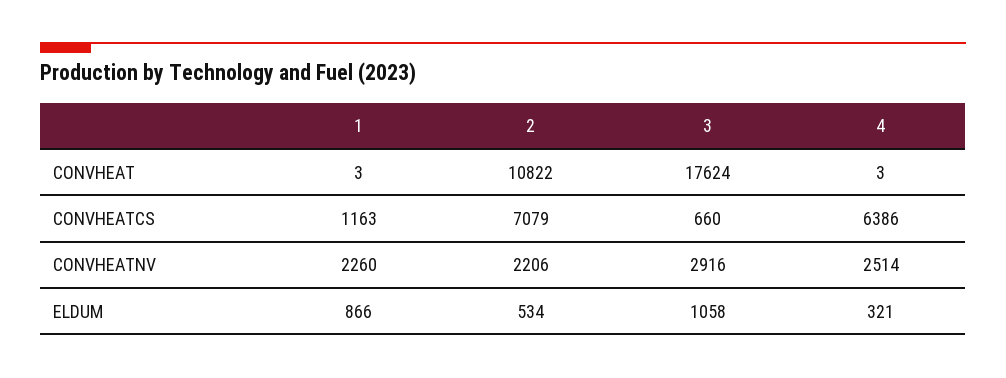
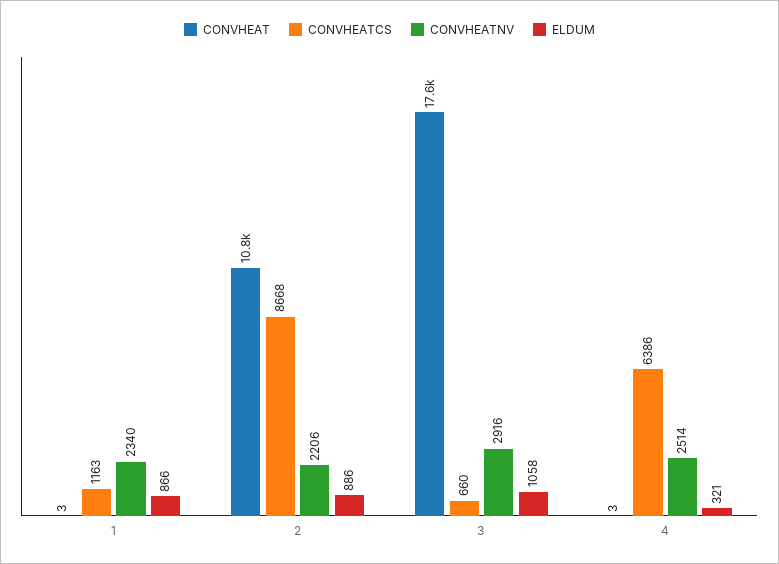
CONVHEATCS, 2: 7079 -> 8668
CONVHEATNV, 1: 2260 -> 2340
ELDUM, 2: 534 -> 886

